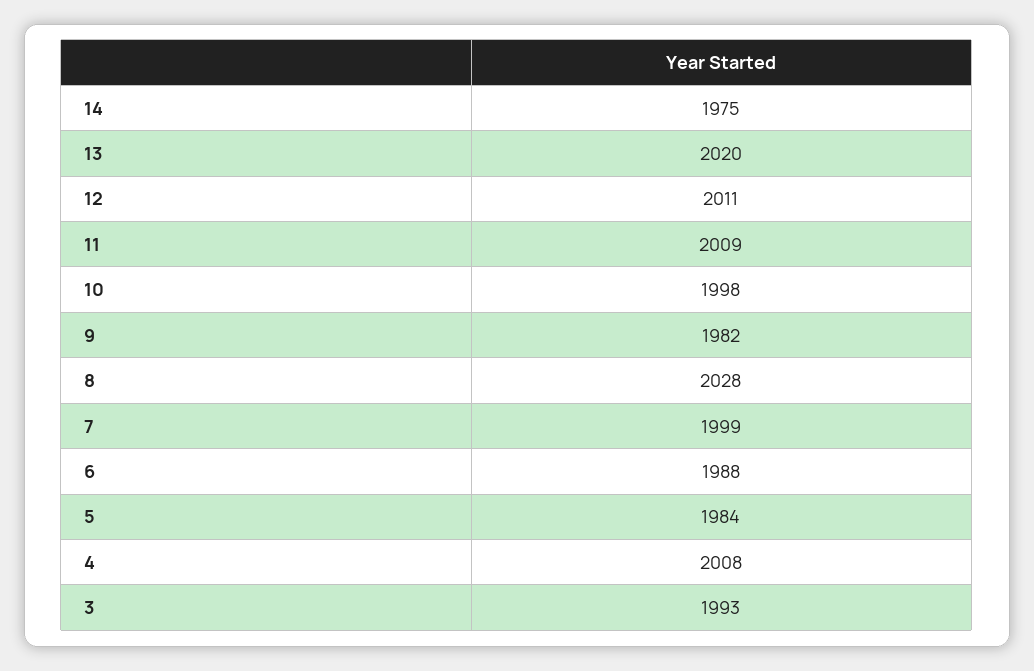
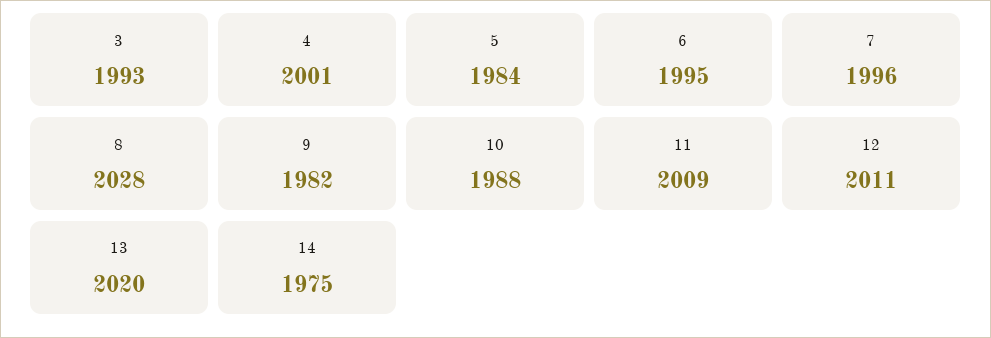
10: 1998 -> 1988
7: 1999 -> 1996
6: 1988 -> 1995
4: 2008 -> 2001

